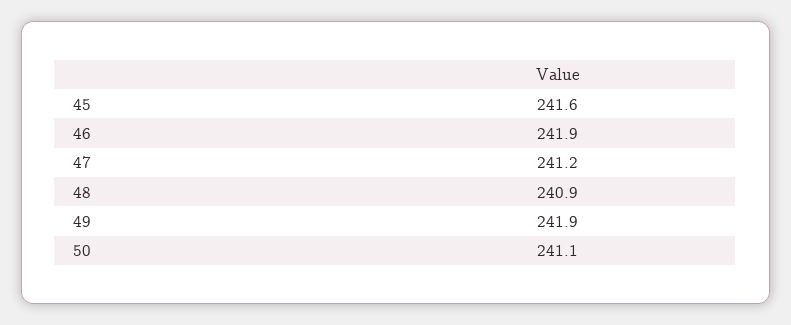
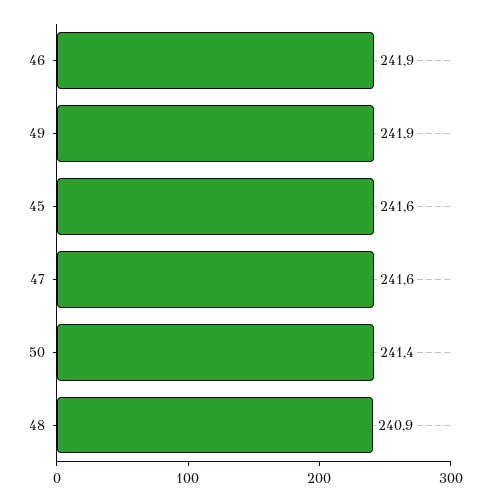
47: 241.2 -> 241.6
50: 241.1 -> 241.4

